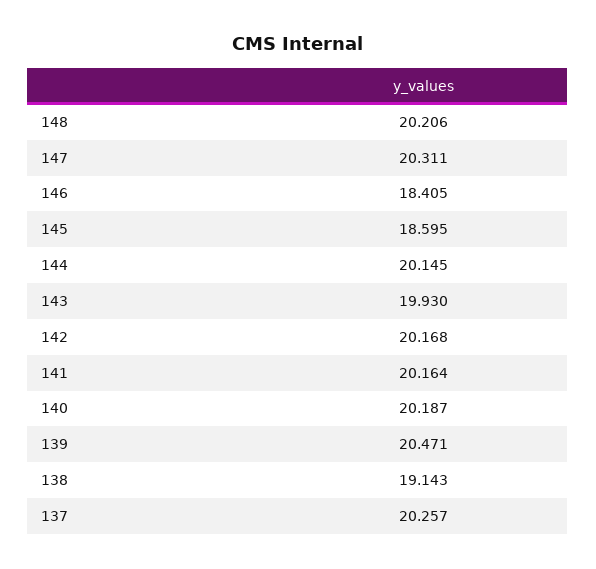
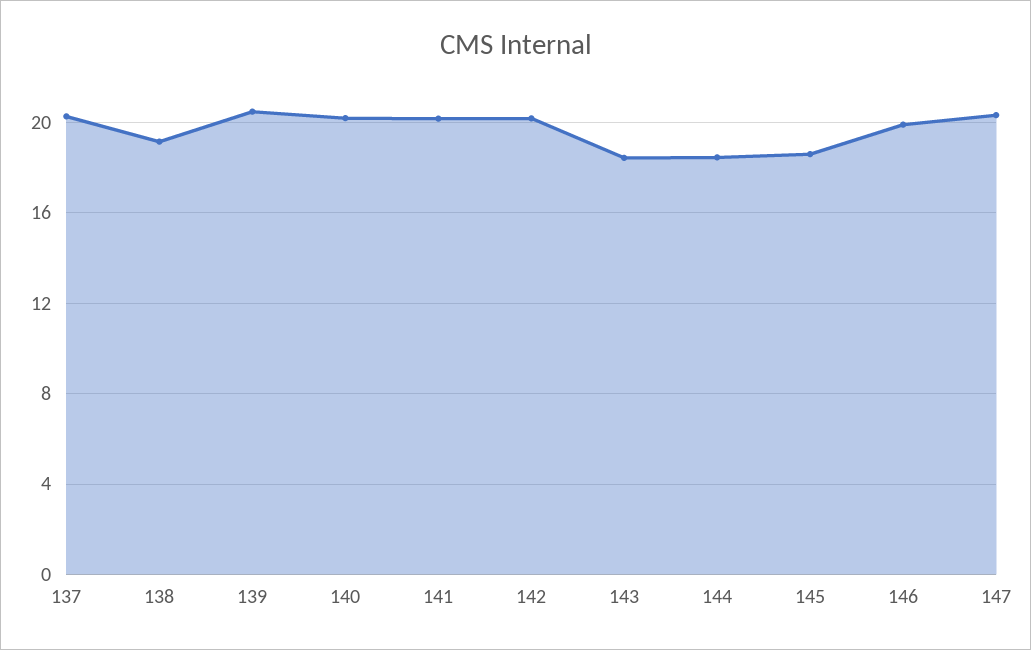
148: 20.206 -> none
146: 18.405 -> 20
144: 20.145 -> 18.5
143: 19.93 -> 18.5

